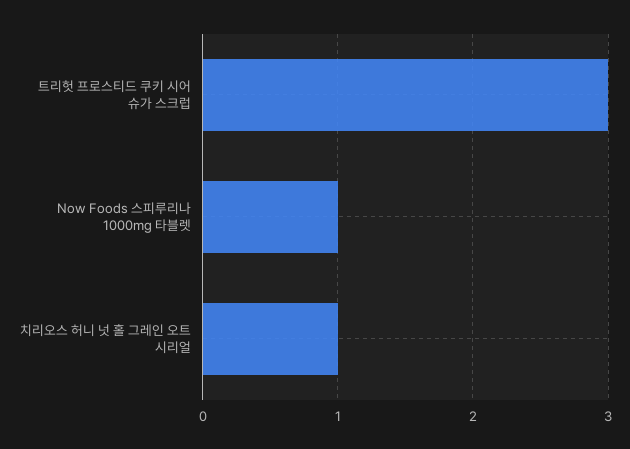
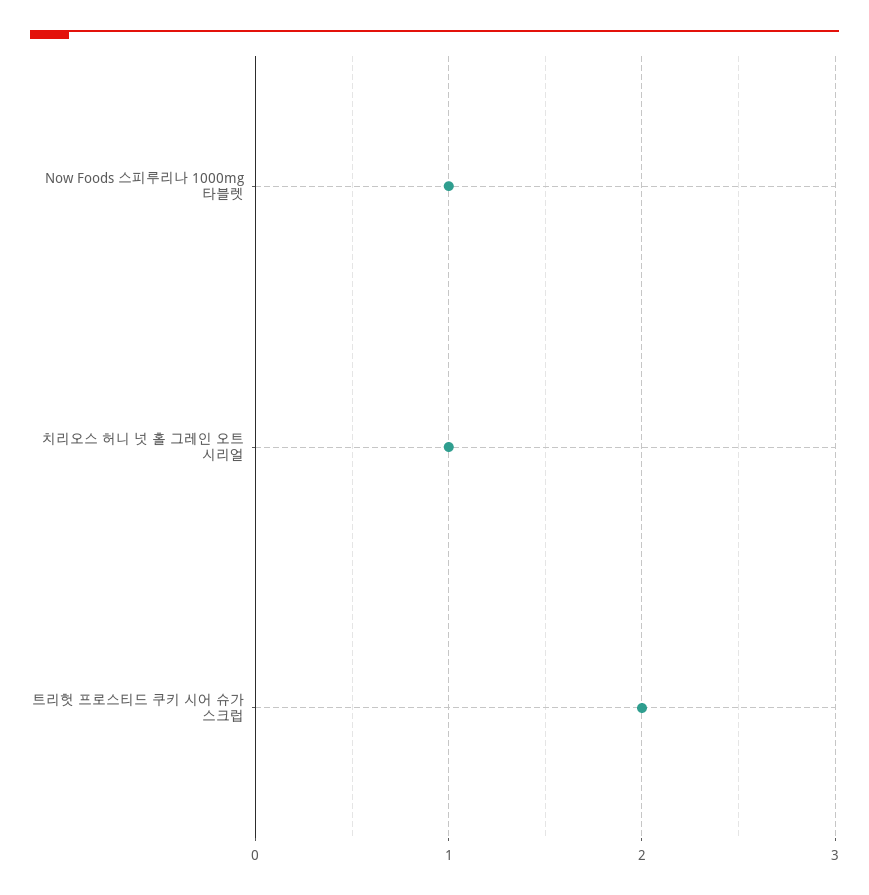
트리헛 프로스티드 쿠키 시어 슈가 스크럽: 3 -> 2

